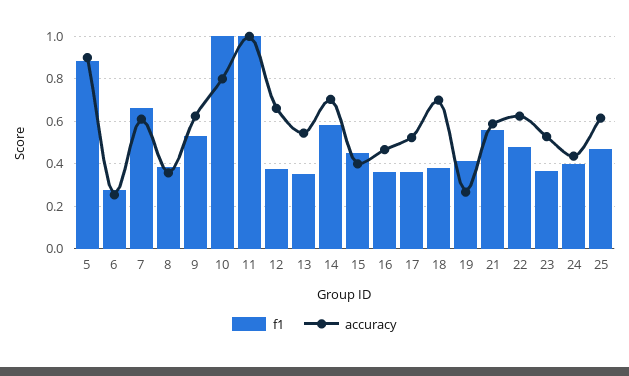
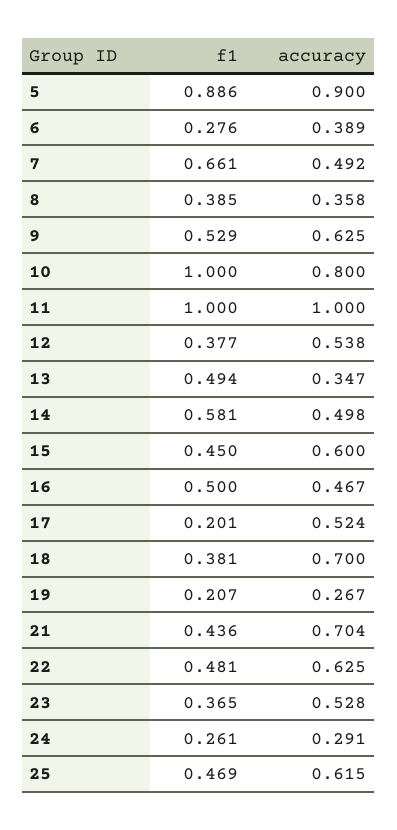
accuracy, 6: 0.25 -> 0.389
accuracy, 7: 0.6 -> 0.492
accuracy, 12: 0.65 -> 0.538
f1, 13: 0.35 -> 0.494
accuracy, 13: 0.55 -> 0.347
accuracy, 14: 0.7 -> 0.498
accuracy, 15: 0.4 -> 0.6
f1, 16: 0.35 -> 0.5
f1, 17: 0.35 -> 0.201
f1, 19: 0.4 -> 0.207
f1, 21: 0.55 -> 0.436
accuracy, 21: 0.6 -> 0.704
f1, 24: 0.4 -> 0.261
accuracy, 24: 0.45 -> 0.291

